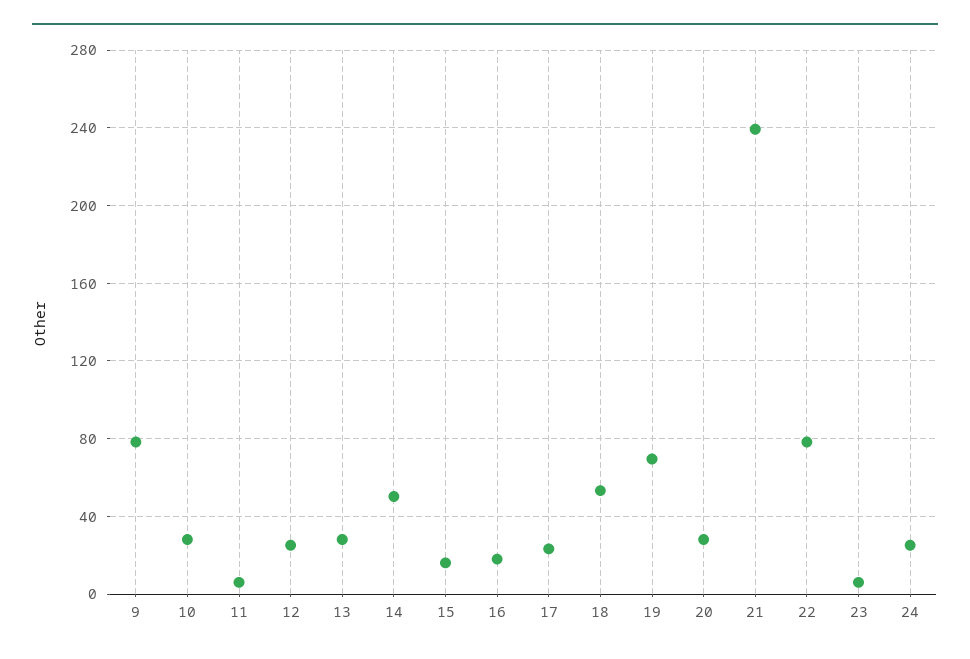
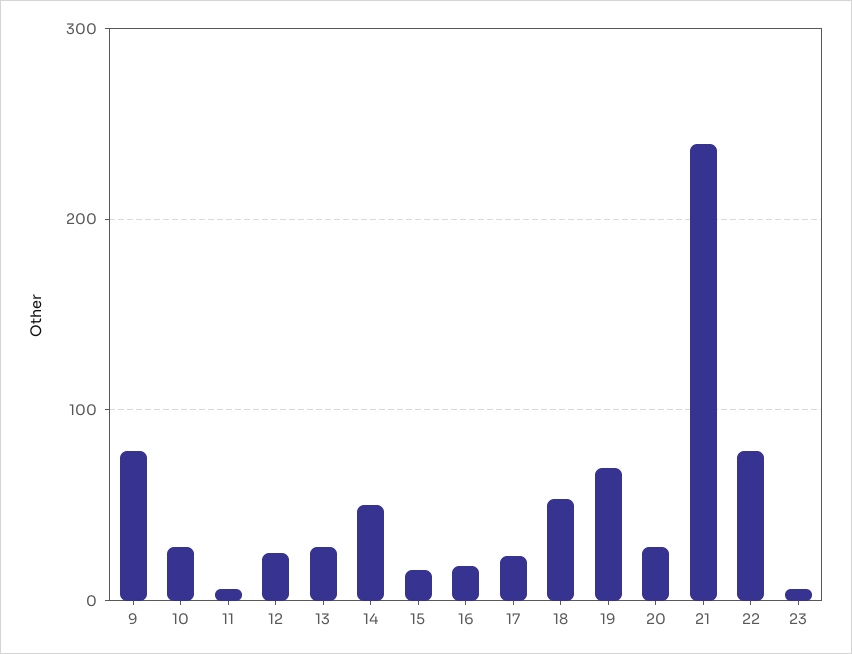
24: 25 -> none

